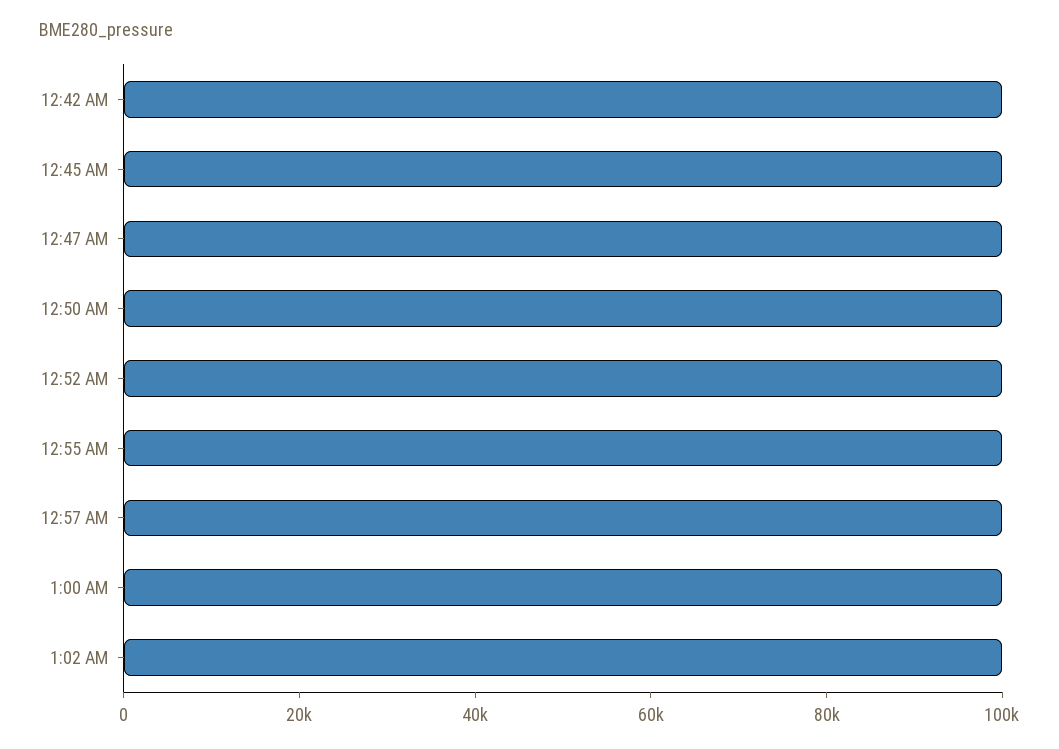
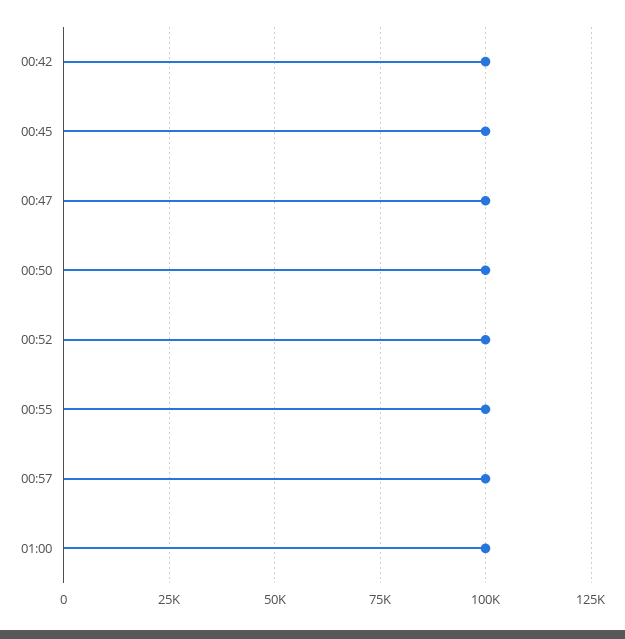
1:02 AM: 100000 -> none

